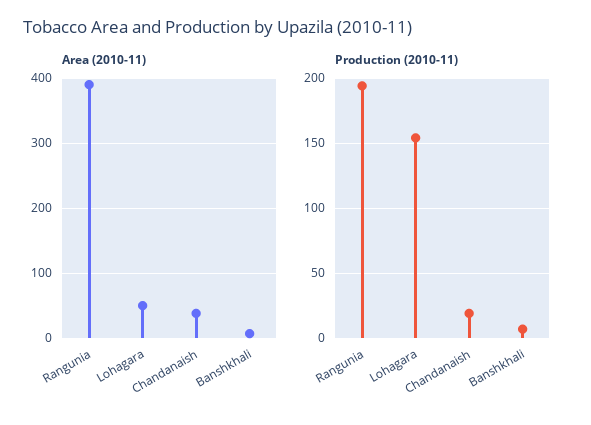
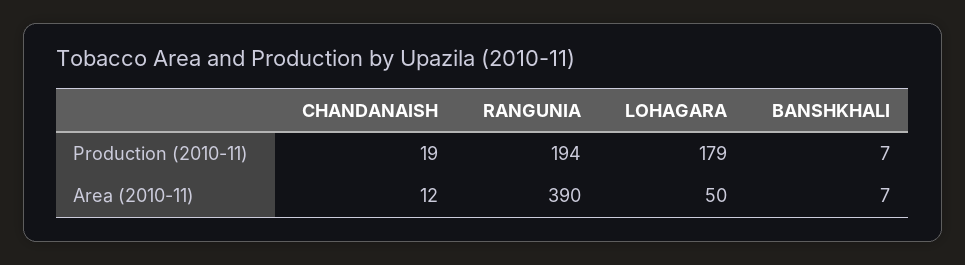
Area (2010-11), Chandanaish: 40 -> 12
Production (2010-11), Lohagara: 155 -> 179

